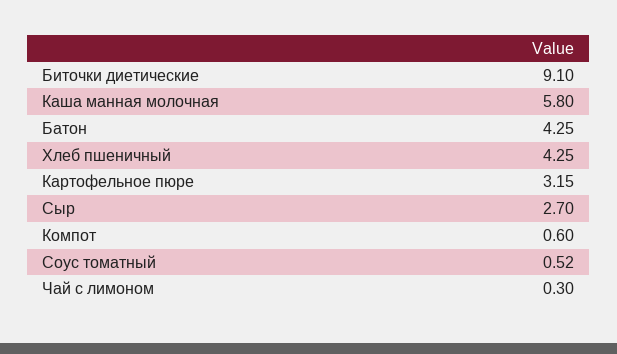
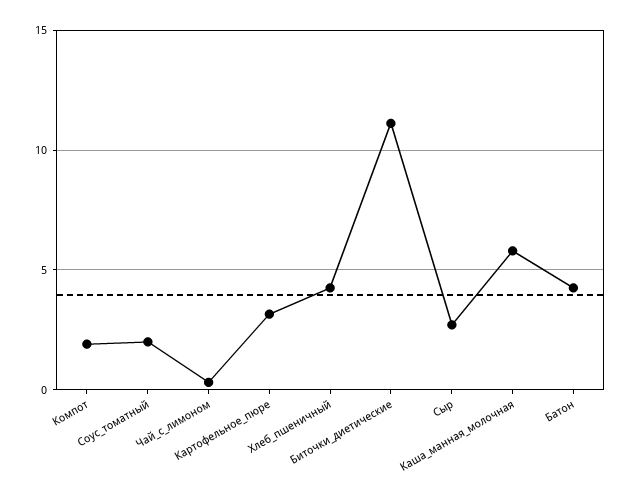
Биточки диетические: 9.1 -> 11
Компот: 0.6 -> 2
Соус томатный: 0.52 -> 2

